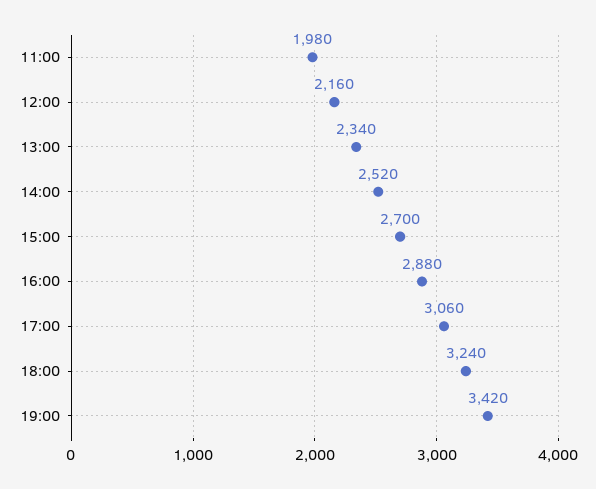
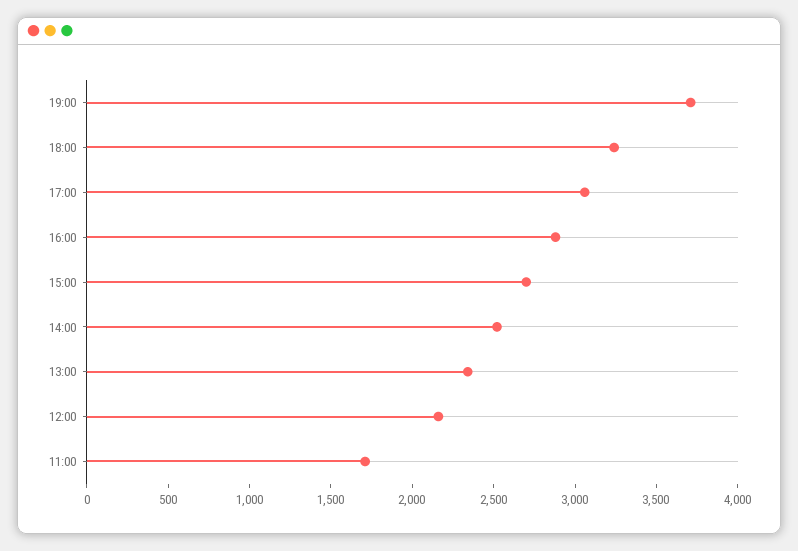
11:00: 1980 -> 1700
19:00: 3420 -> 3700

